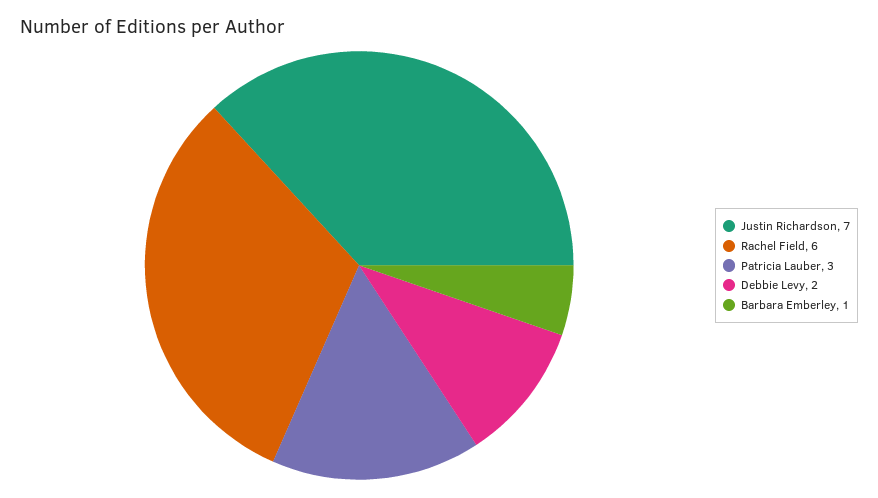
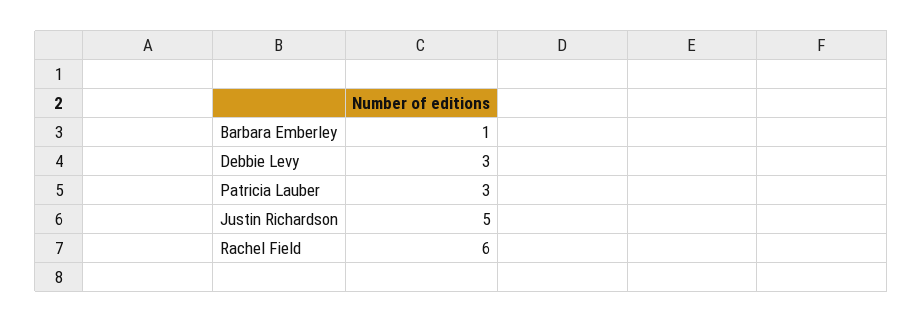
Justin Richardson: 7 -> 5
Debbie Levy: 2 -> 3

